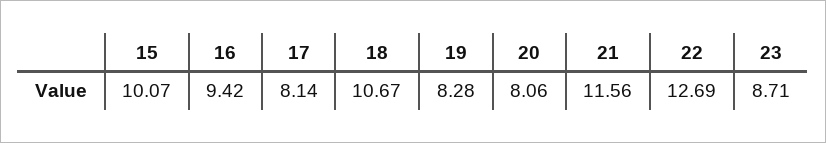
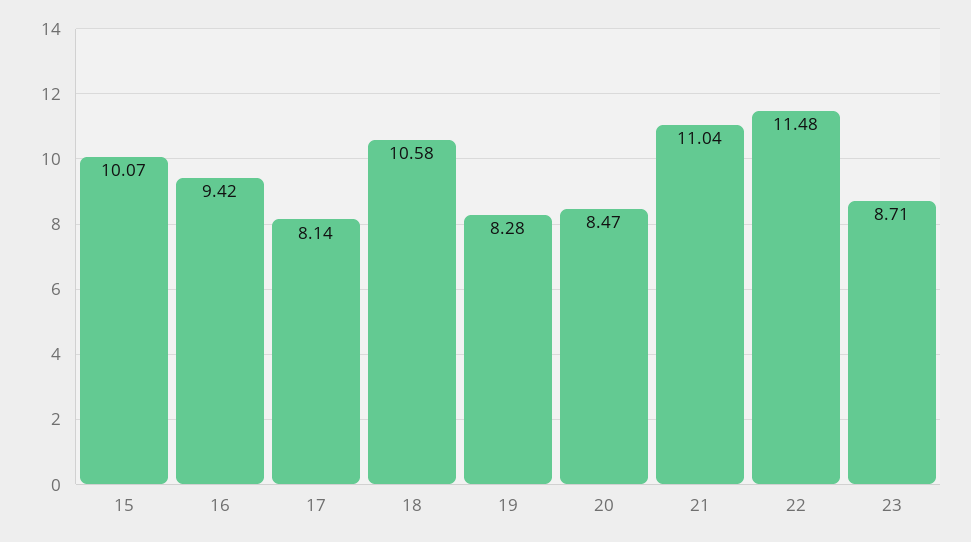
18: 10.67 -> 10.58
20: 8.06 -> 8.47
21: 11.56 -> 11.04
22: 12.69 -> 11.48

